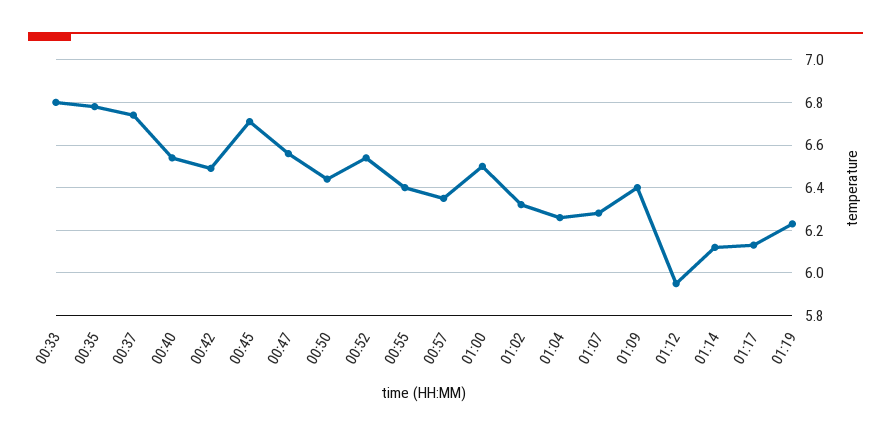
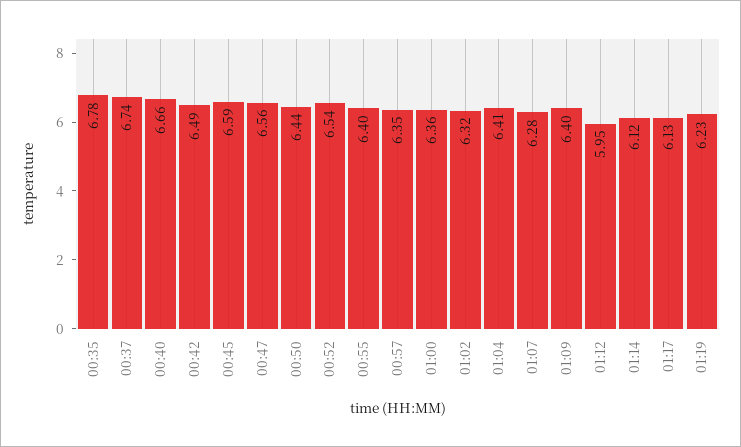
00:33: 6.8 -> none
00:40: 6.55 -> 6.66
00:45: 6.7 -> 6.59
01:00: 6.5 -> 6.36
01:04: 6.25 -> 6.41

